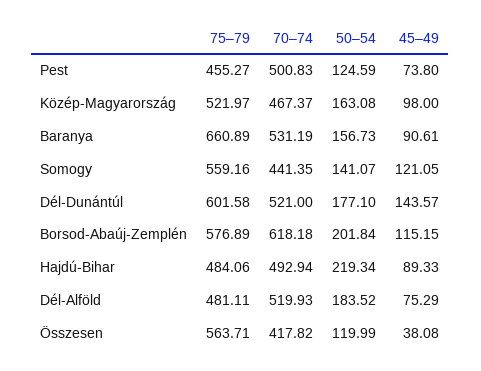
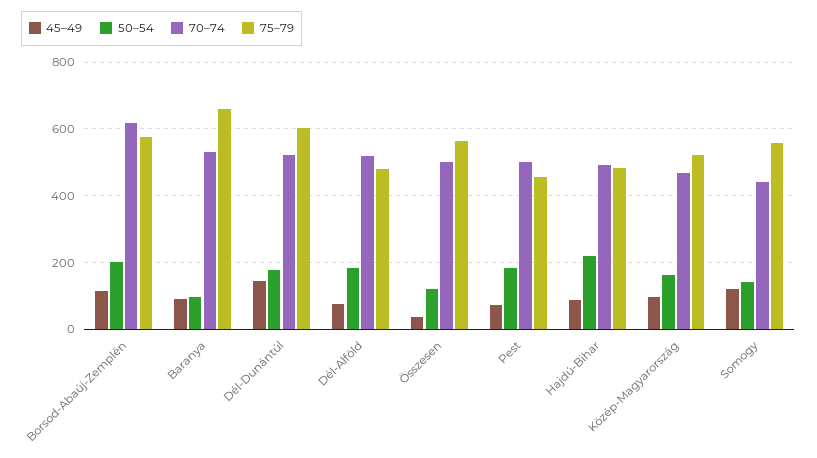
50–54, Pest: 124.59 -> 180
50–54, Baranya: 156.73 -> 100
70–74, Összesen: 417.82 -> 500

